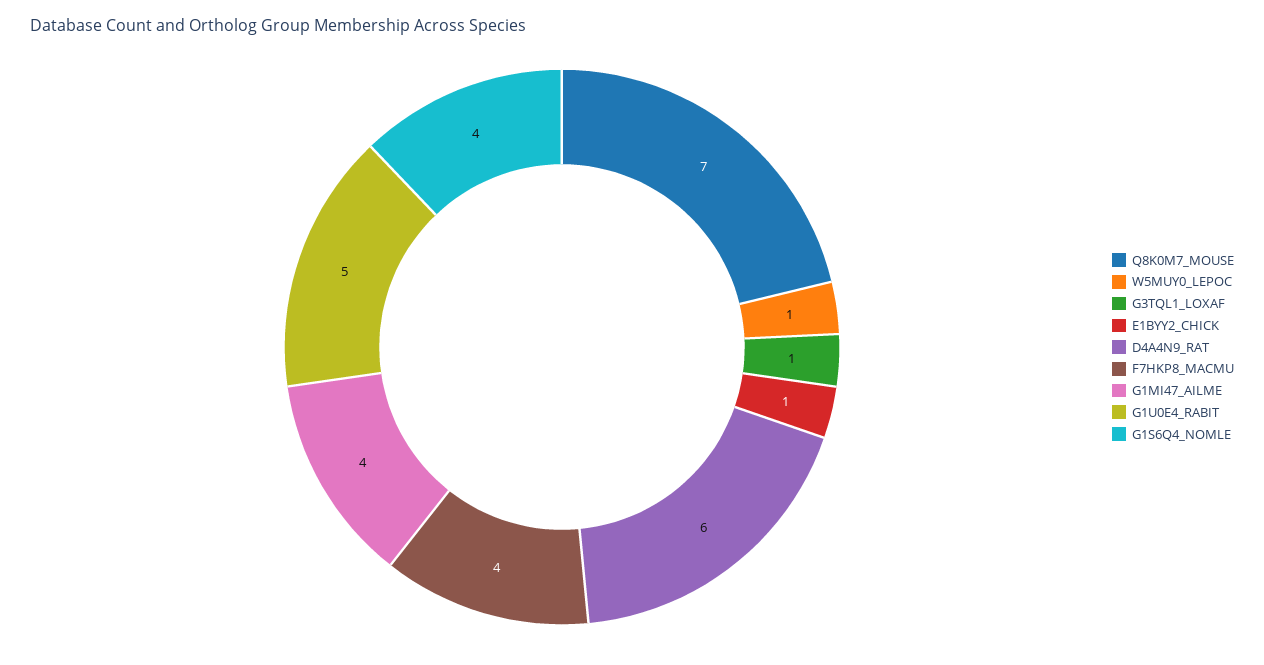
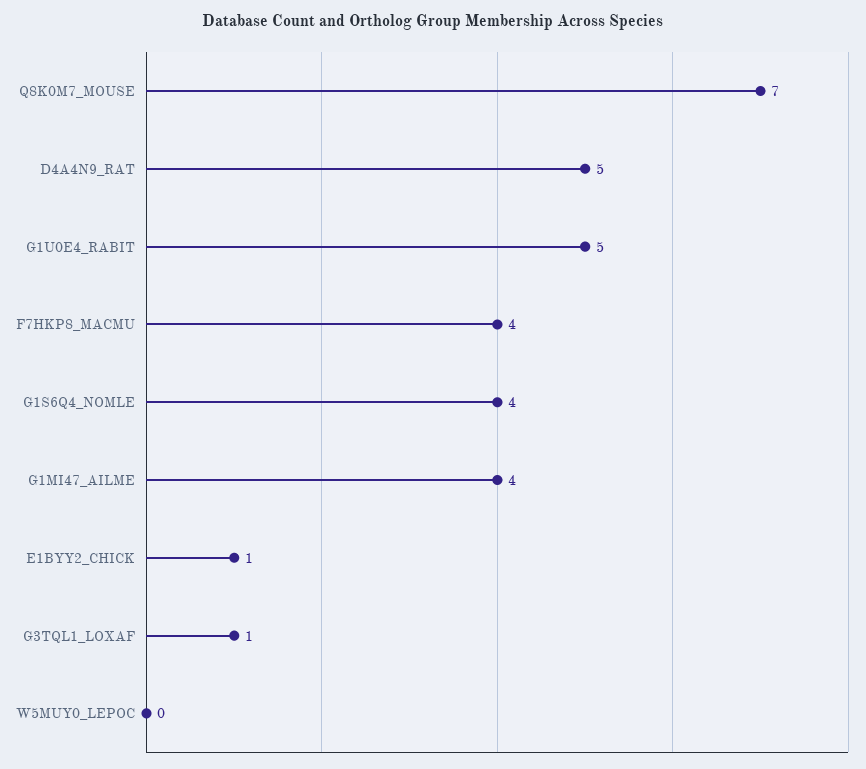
W5MUY0_LEPOC: 1 -> 0
D4A4N9_RAT: 6 -> 5

